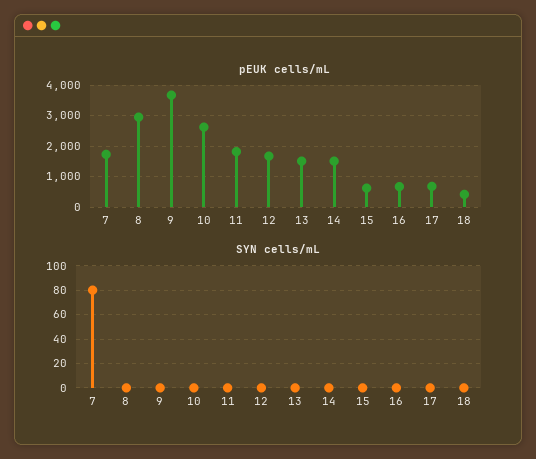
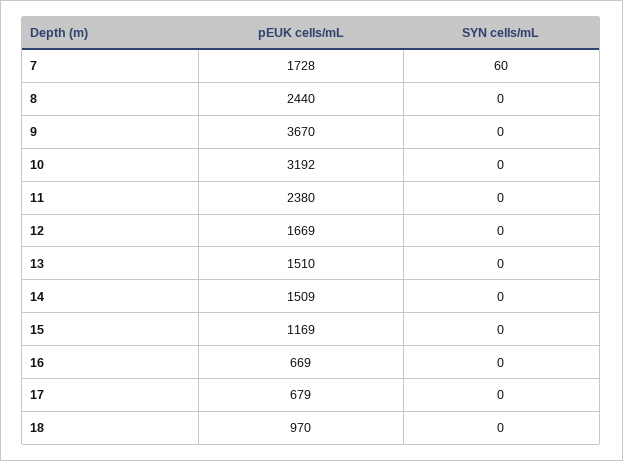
pEUK cells/mL, 8: 3000 -> 2440
pEUK cells/mL, 10: 2600 -> 3192
pEUK cells/mL, 11: 1800 -> 2380
pEUK cells/mL, 15: 600 -> 1169
pEUK cells/mL, 18: 400 -> 970
SYN cells/mL, 7: 80 -> 60

